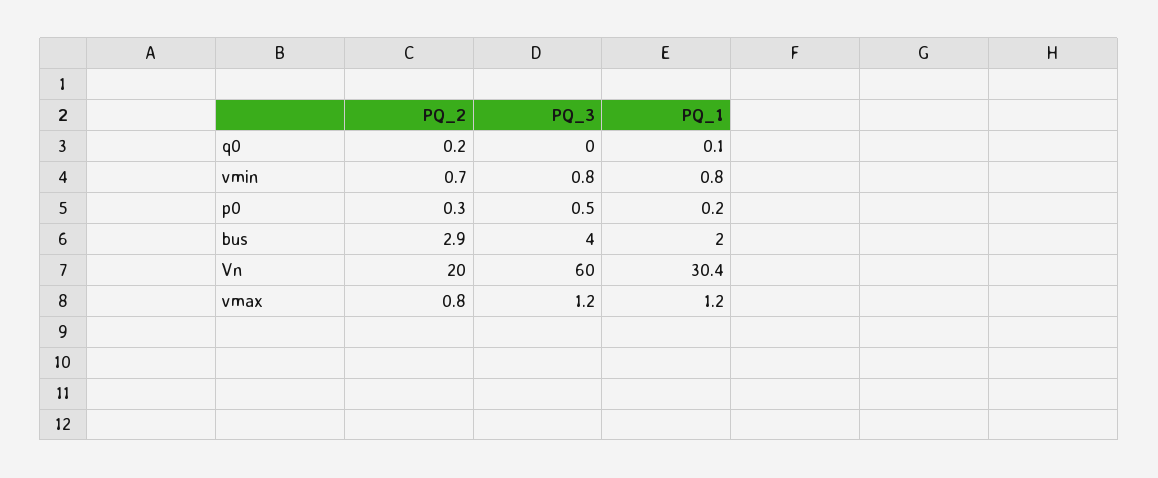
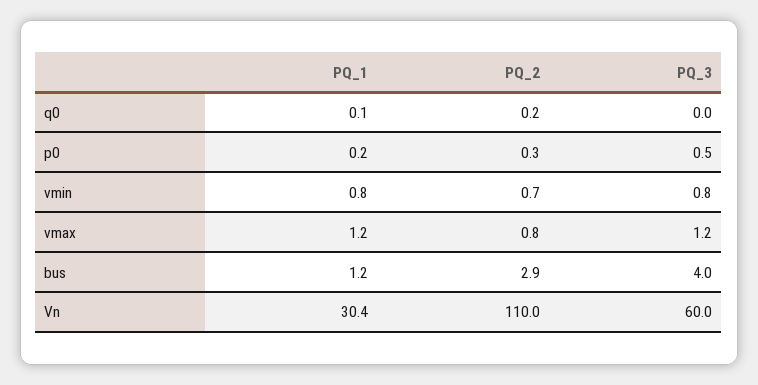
PQ_1, bus: 2 -> 1.2
PQ_2, Vn: 20 -> 110

